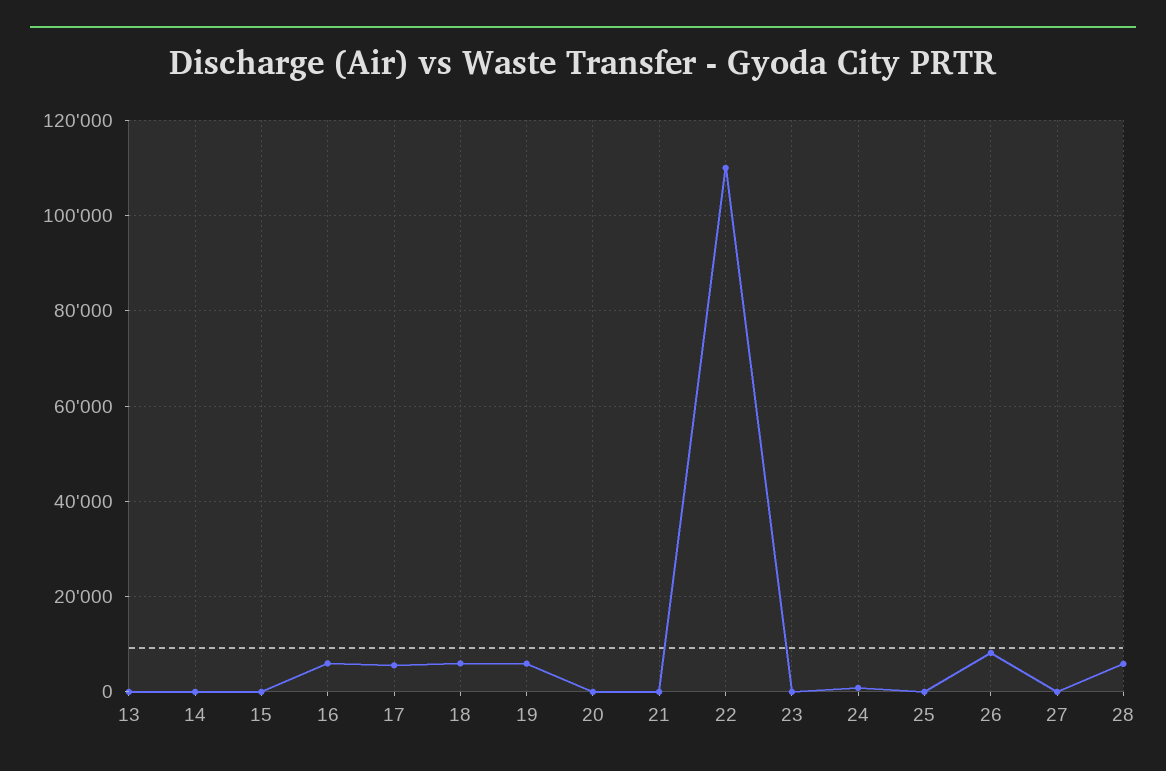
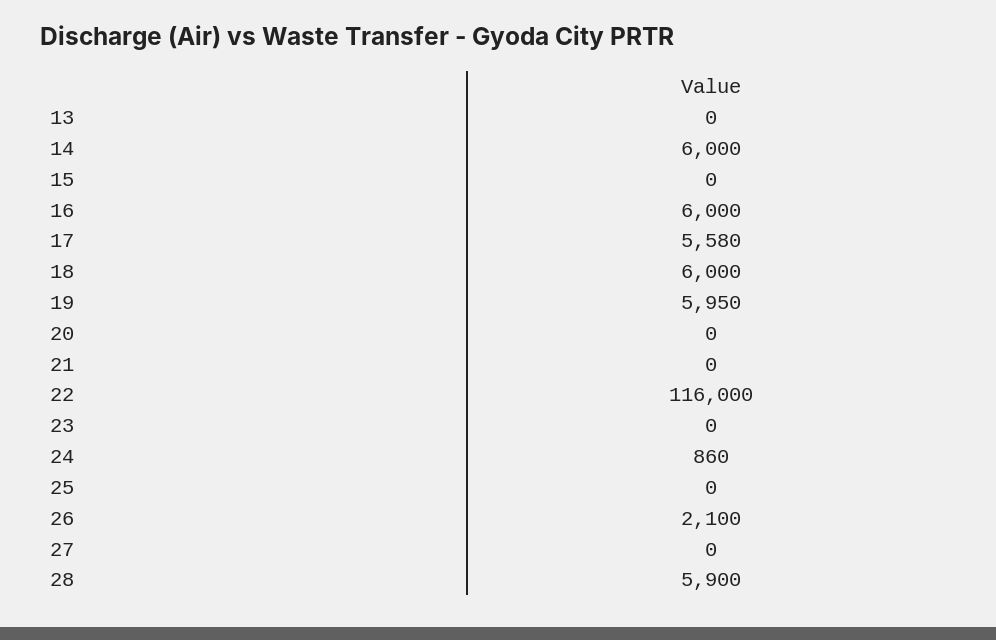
14: 0 -> 6000
22: 110000 -> 116000
26: 8000 -> 2100

